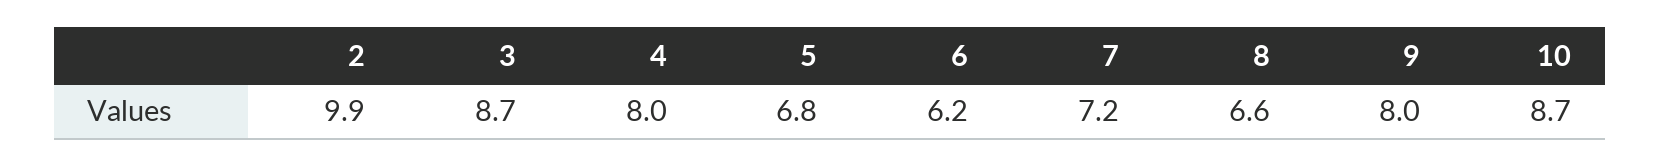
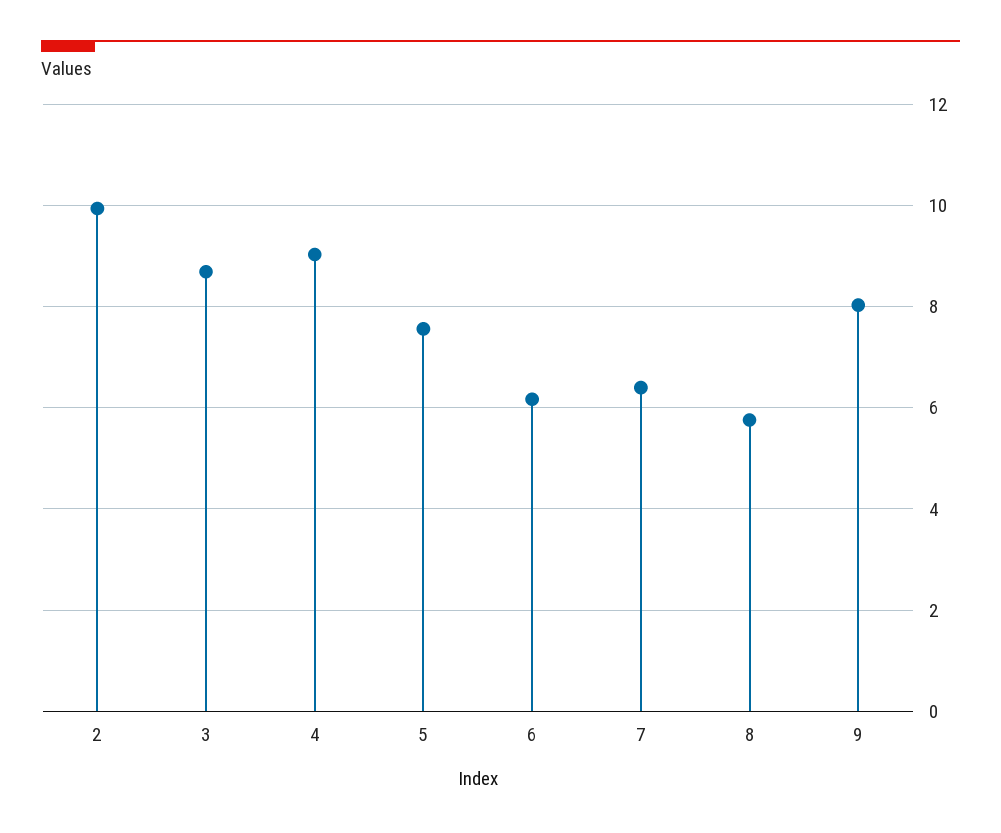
4: 8 -> 9
5: 6.8 -> 7.6
7: 7.2 -> 6.4
8: 6.6 -> 5.8
10: 8.7 -> none

